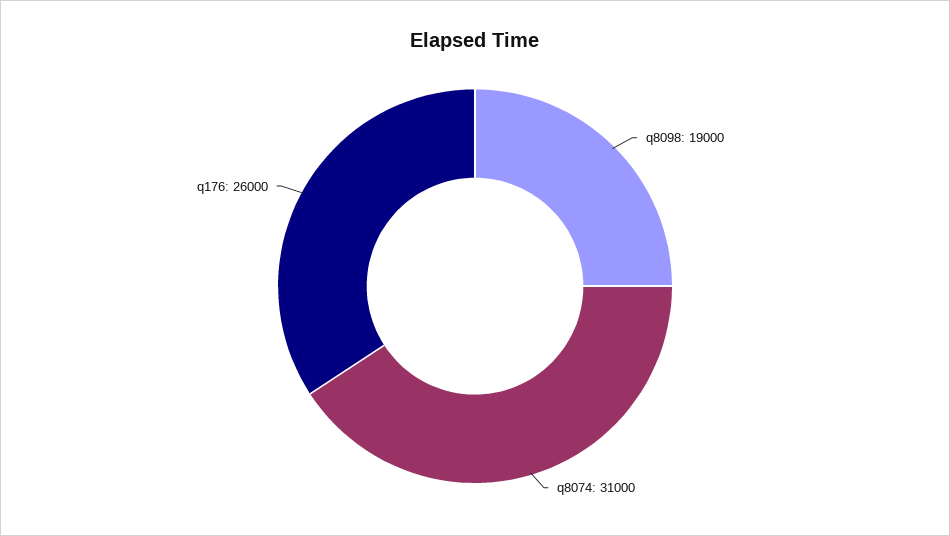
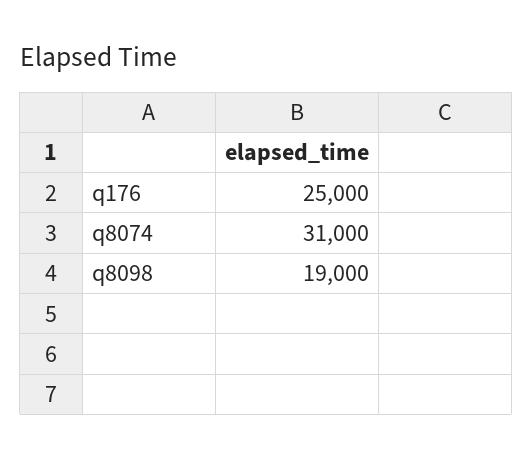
q176: 26000 -> 25000

